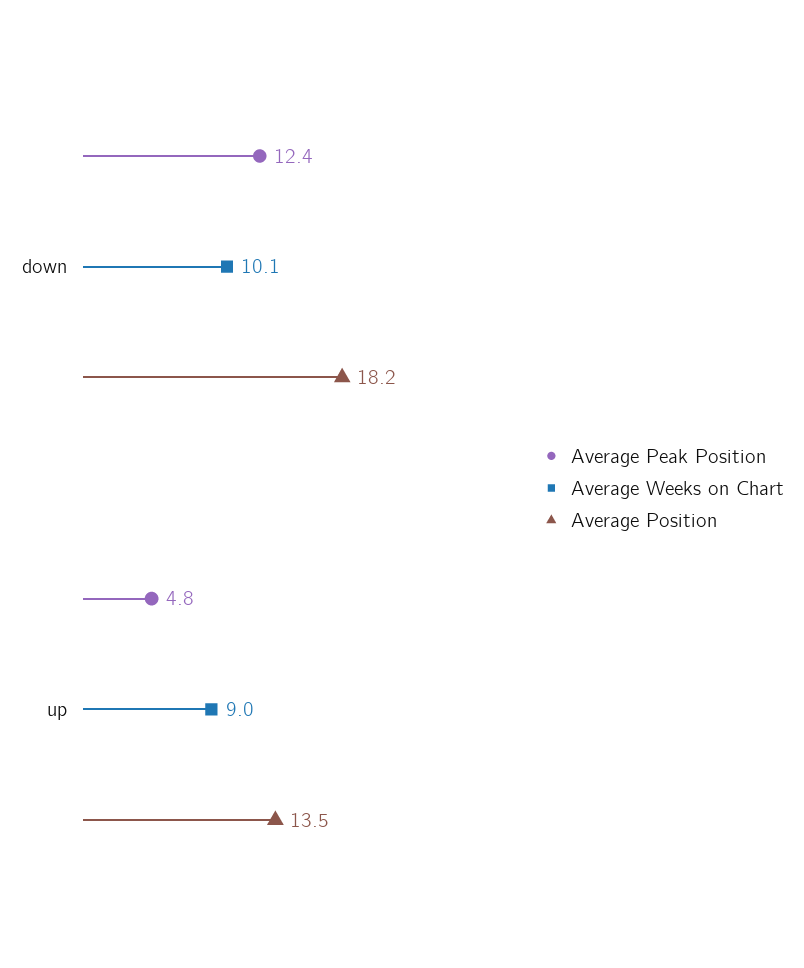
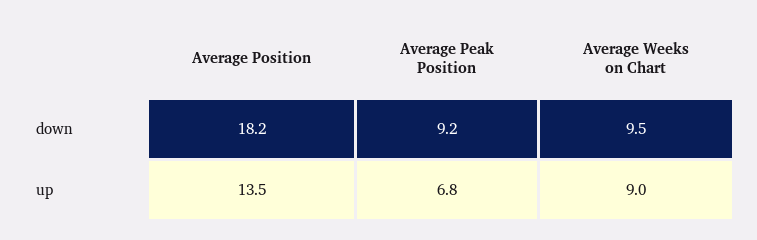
Average Peak Position, down: 12.4 -> 9.2
Average Weeks on Chart, down: 10.1 -> 9.5
Average Peak Position, up: 4.8 -> 6.8

